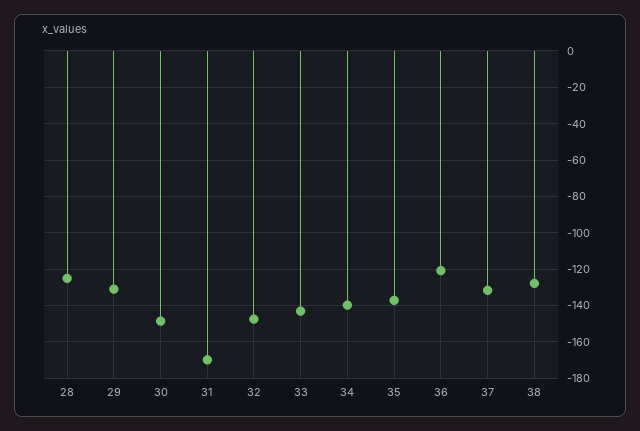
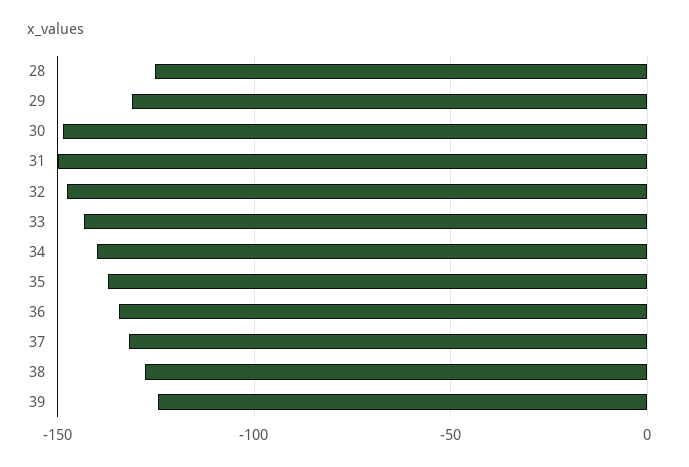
31: -170 -> -150
36: -120 -> -135
39: none -> -125

